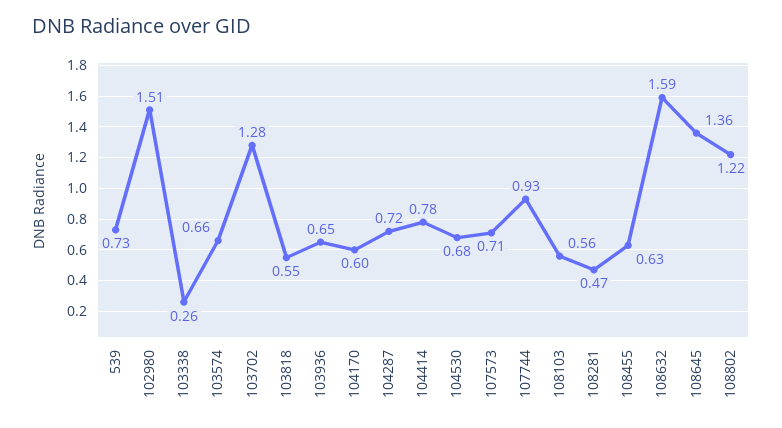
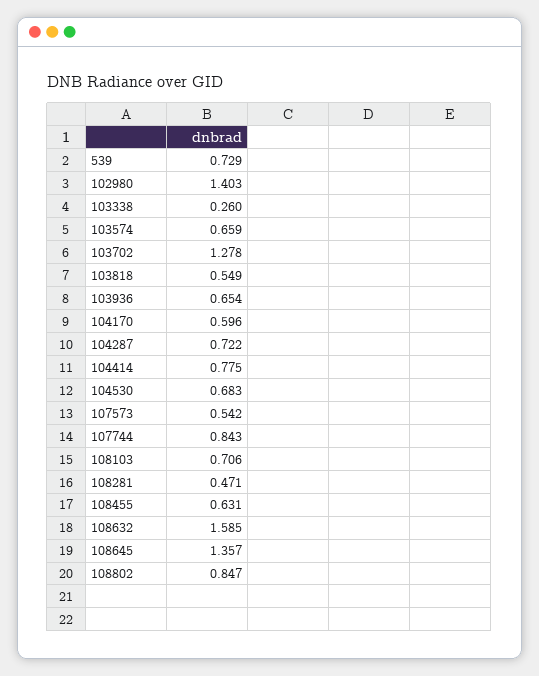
102980: 1.51 -> 1.403
107573: 0.71 -> 0.542
107744: 0.93 -> 0.843
108103: 0.56 -> 0.706
108802: 1.22 -> 0.847

